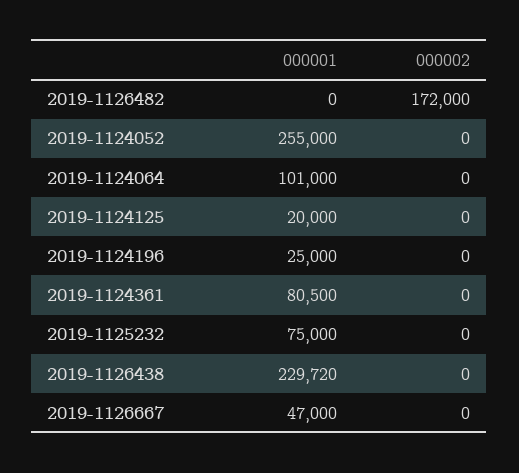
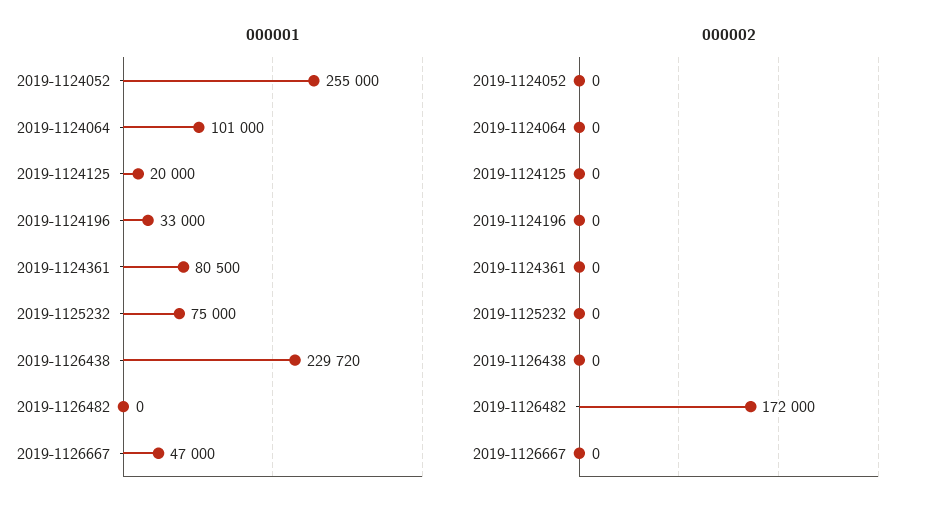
000001, 2019-1124196: 25000 -> 33000

